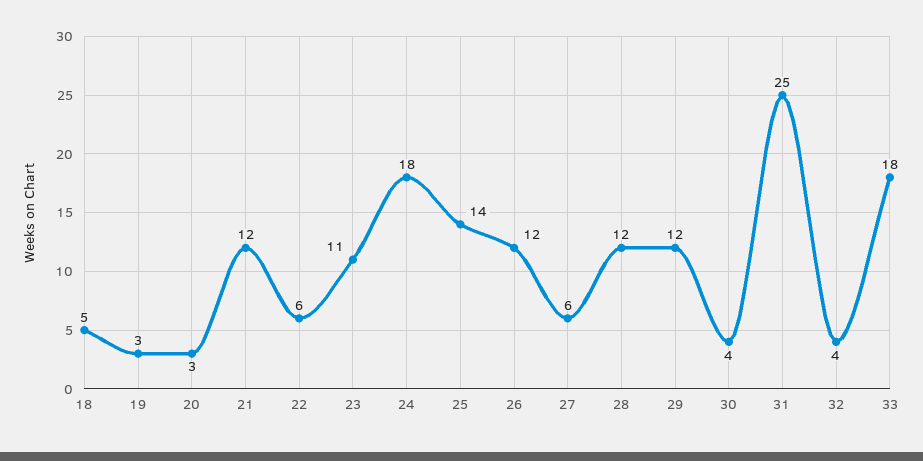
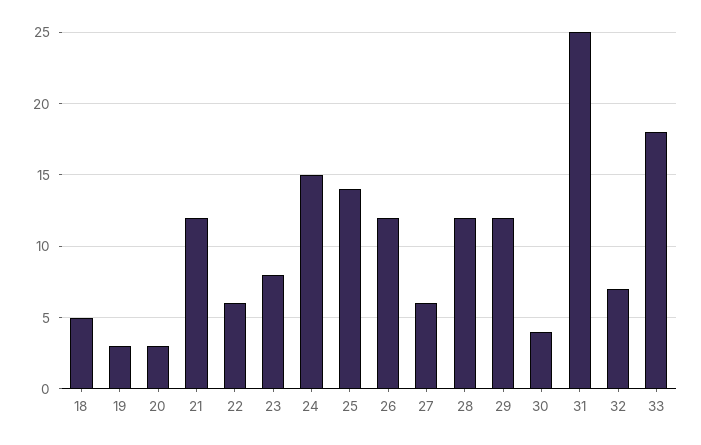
23: 11 -> 8
24: 18 -> 15
32: 4 -> 7

